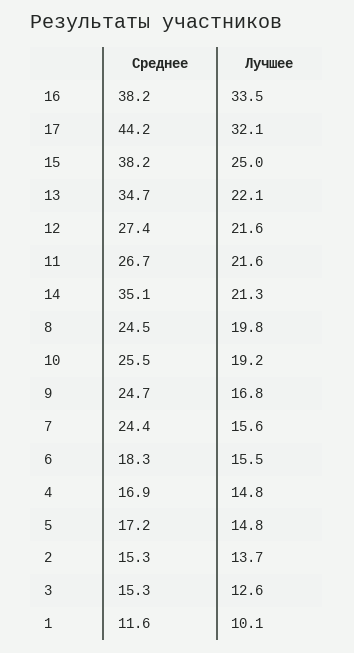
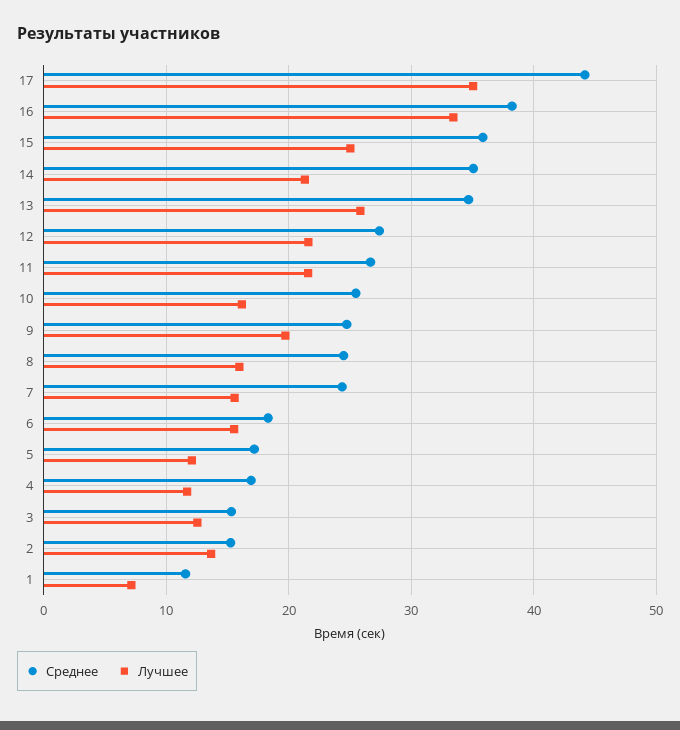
Лучшее, 17: 32.1 -> 35
Среднее, 15: 38.2 -> 36
Лучшее, 13: 22.1 -> 26
Лучшее, 8: 19.8 -> 16
Лучшее, 10: 19.2 -> 16
Лучшее, 9: 16.8 -> 20
Лучшее, 4: 14.8 -> 12
Лучшее, 5: 14.8 -> 12
Лучшее, 1: 10.1 -> 7

